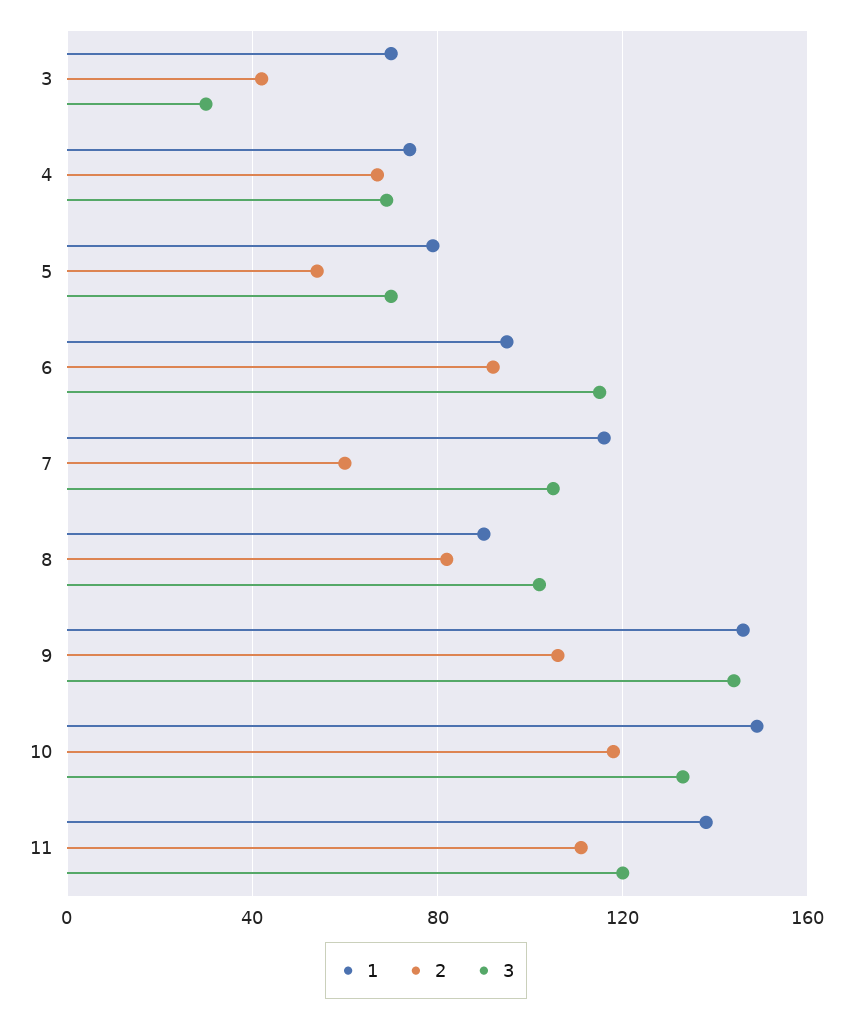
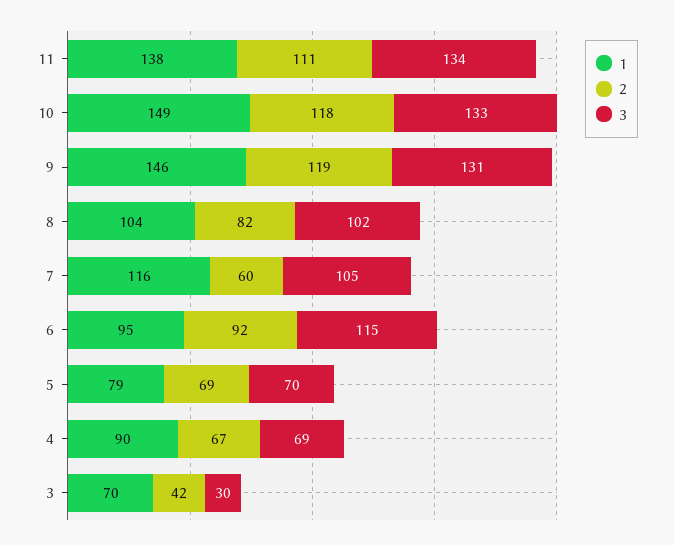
1, 4: 75 -> 90
2, 5: 55 -> 69
1, 8: 90 -> 104
2, 9: 105 -> 119
3, 9: 145 -> 131
3, 11: 120 -> 134

